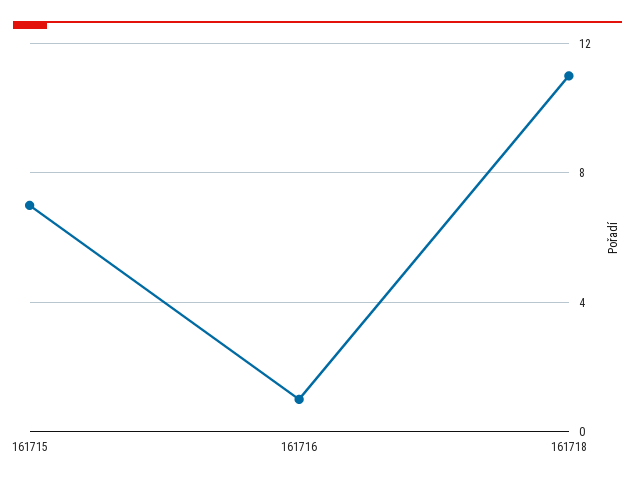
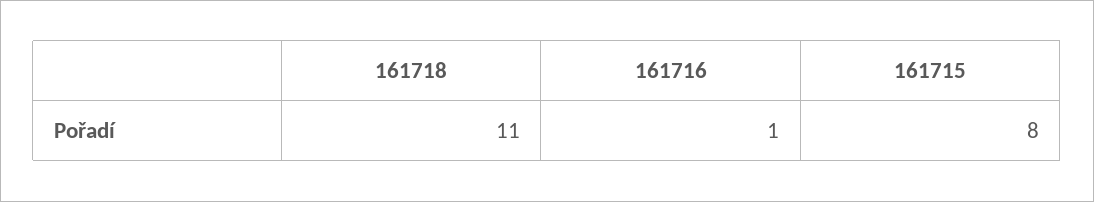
161715: 7 -> 8

